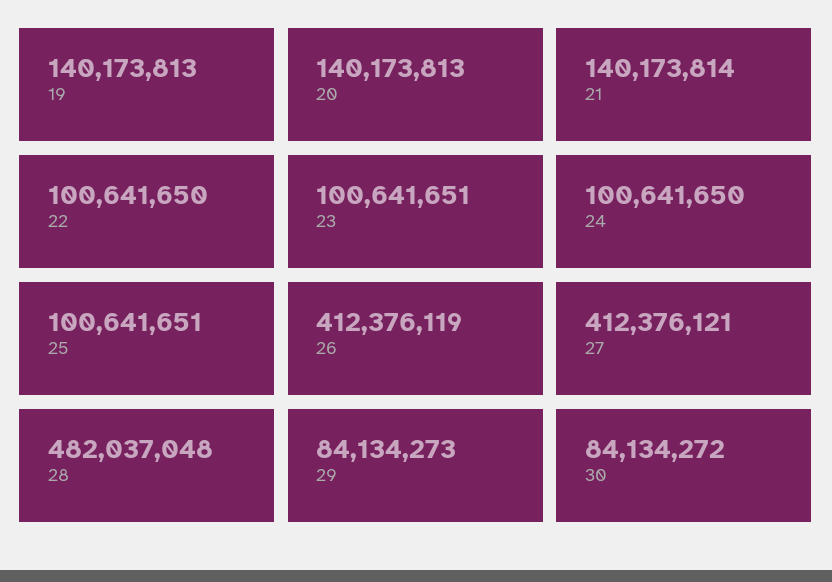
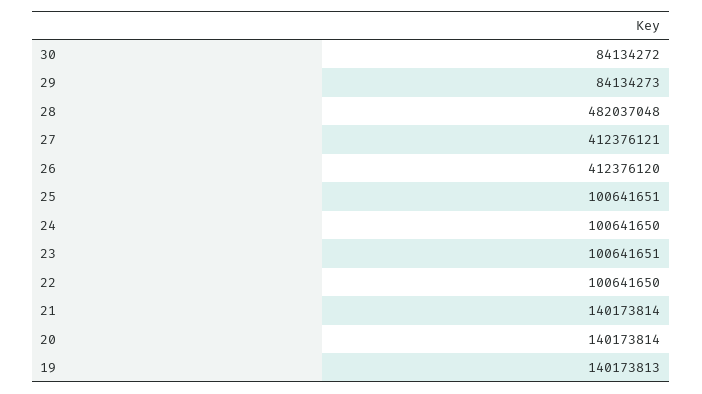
20: 140173813 -> 140173814
26: 412376119 -> 412376120

